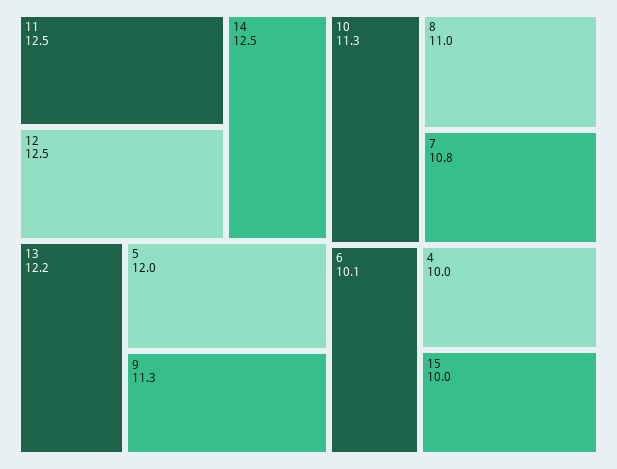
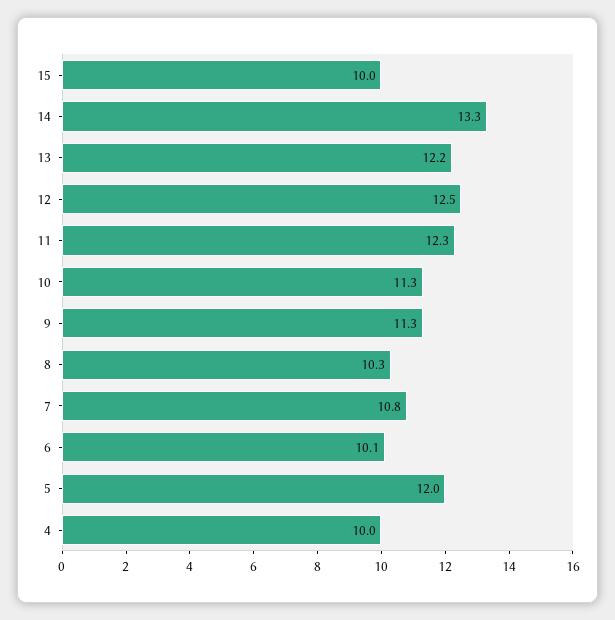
11: 12.5 -> 12.3
14: 12.5 -> 13.3
8: 11 -> 10.3

